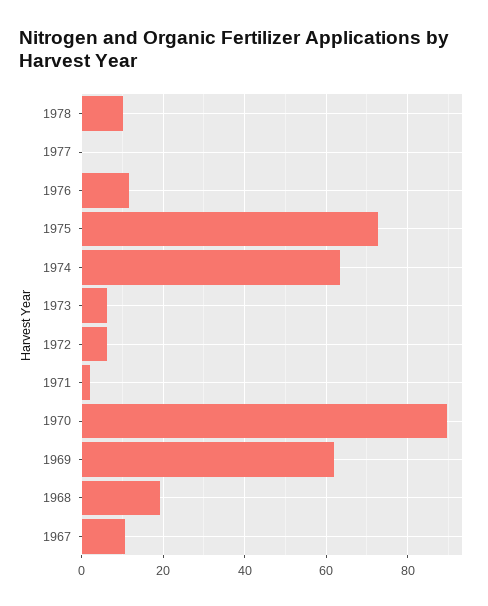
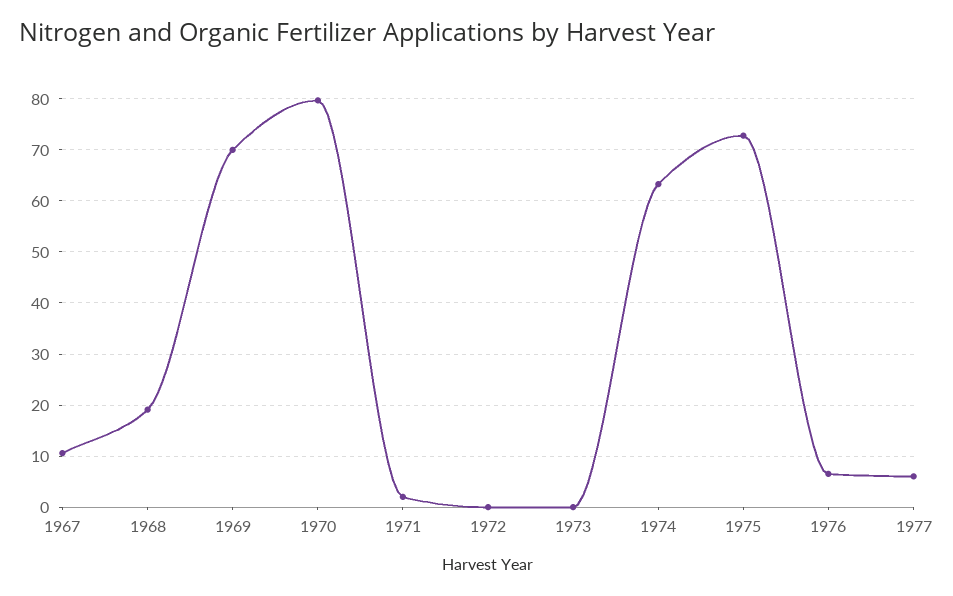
1978: 10 -> none
1977: 0 -> 6
1976: 12 -> 6
1973: 6 -> 0
1972: 6 -> 0
1970: 90 -> 80
1969: 62 -> 70

